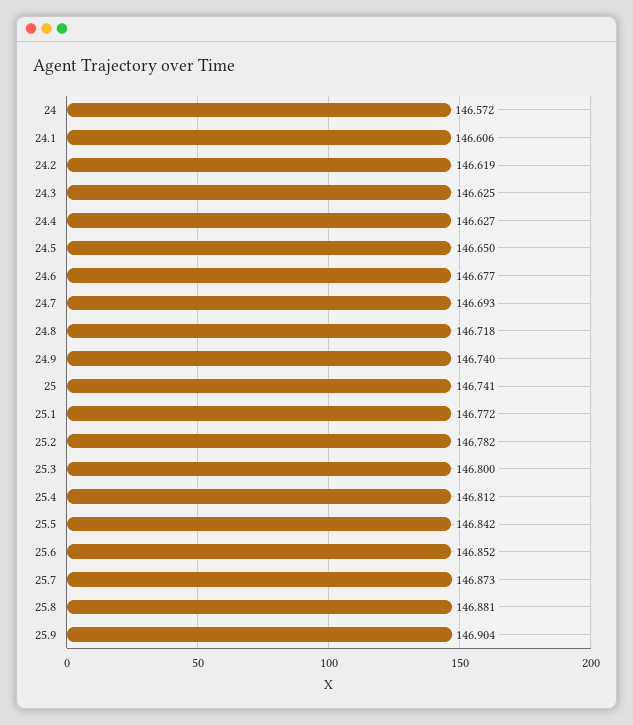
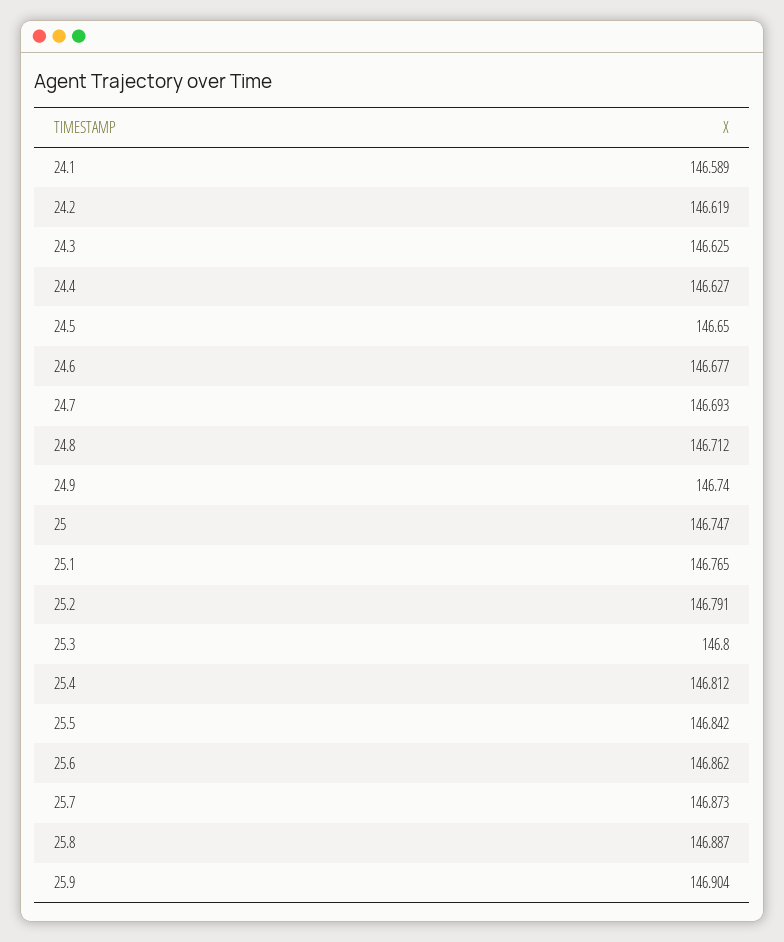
24: 146.572 -> none
24.1: 146.606 -> 146.589
24.8: 146.718 -> 146.712
25: 146.741 -> 146.747
25.1: 146.772 -> 146.765
25.2: 146.782 -> 146.791
25.6: 146.852 -> 146.862
25.8: 146.881 -> 146.887

